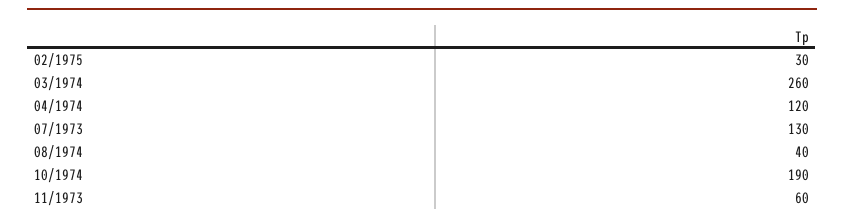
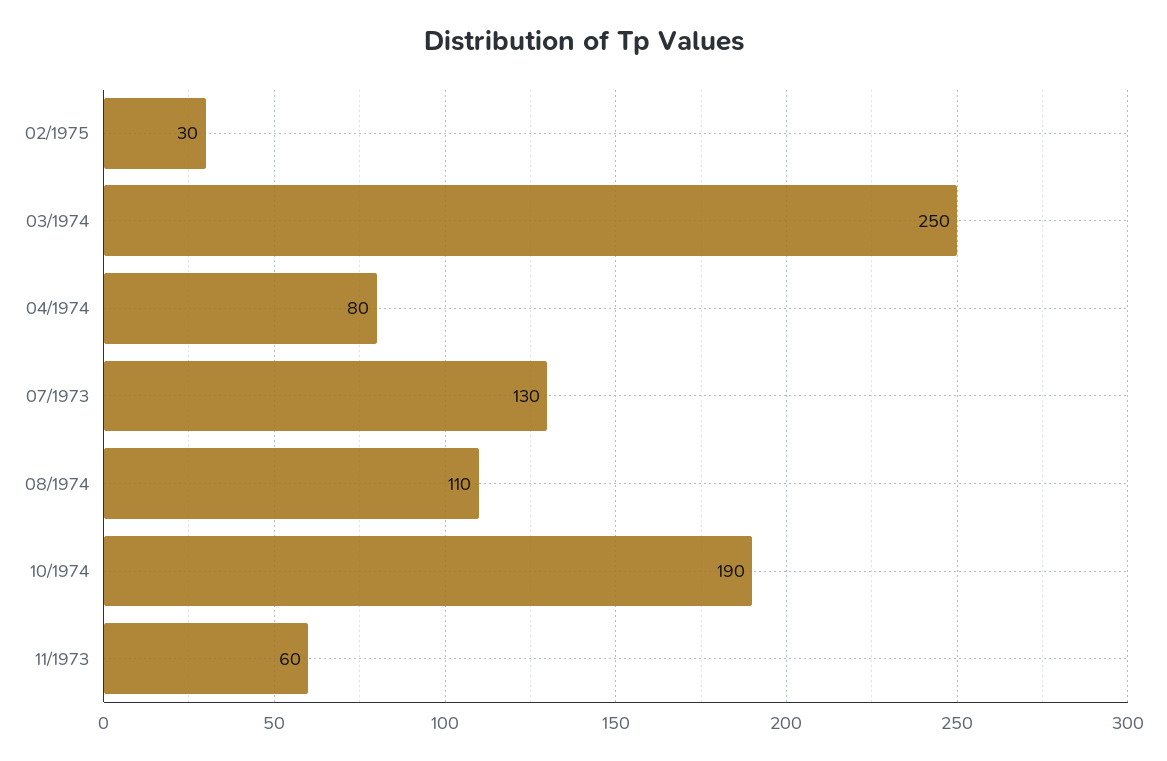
03/1974: 260 -> 250
04/1974: 120 -> 80
08/1974: 40 -> 110

